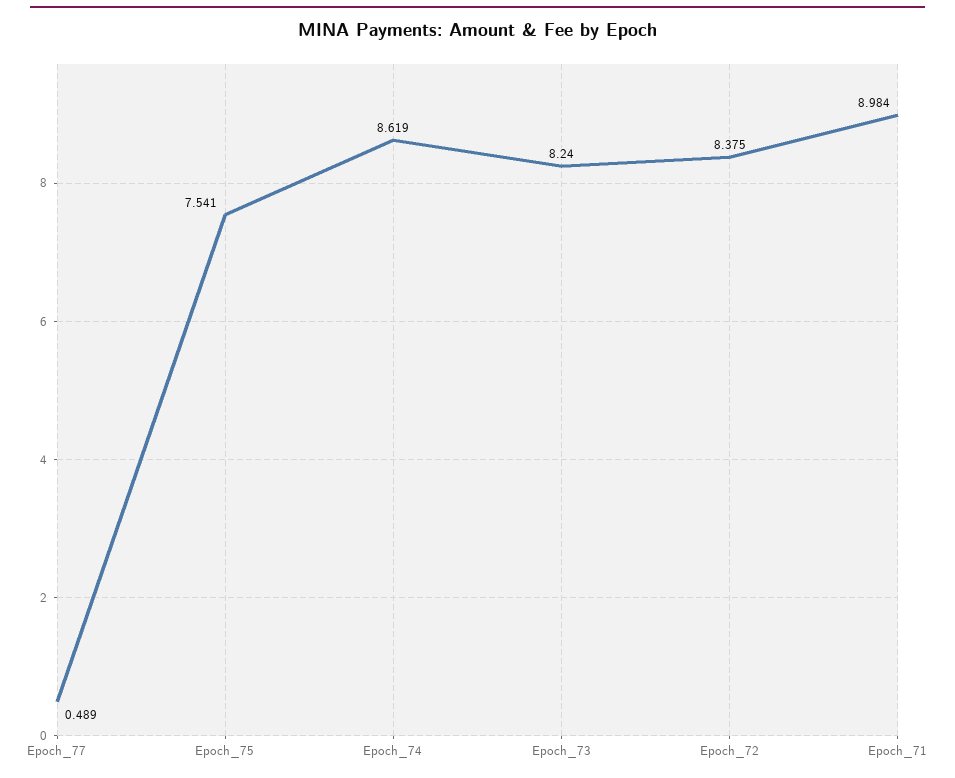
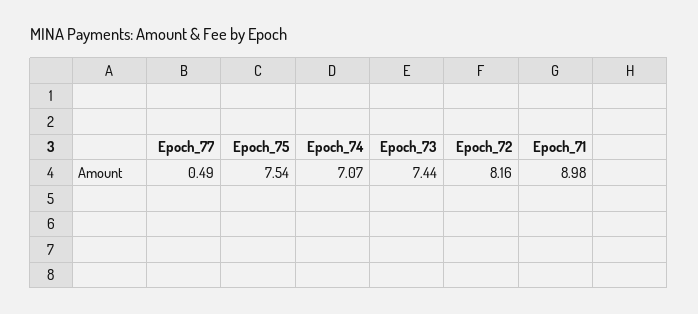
Epoch_74: 8.619 -> 7.07
Epoch_73: 8.24 -> 7.44
Epoch_72: 8.375 -> 8.16

